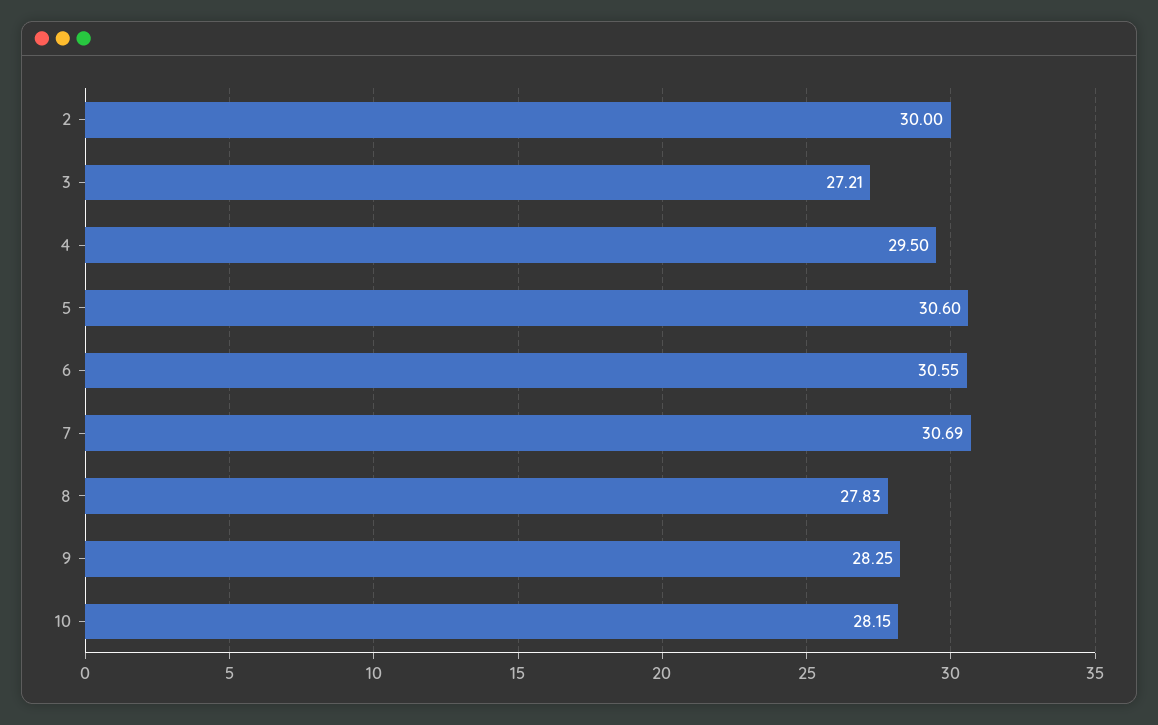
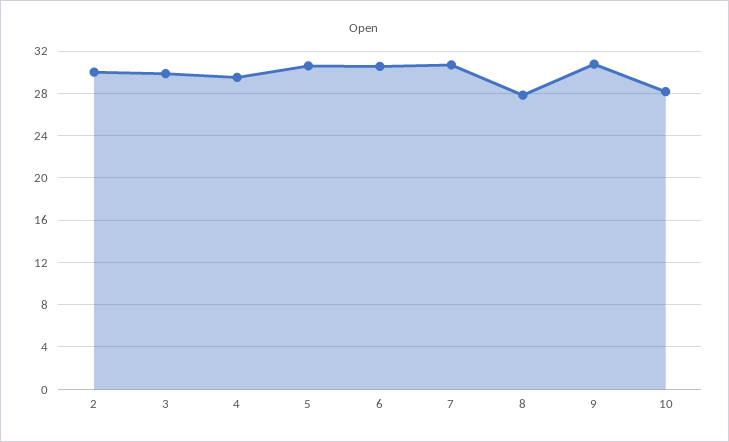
3: 27.21 -> 30
9: 28.25 -> 31

